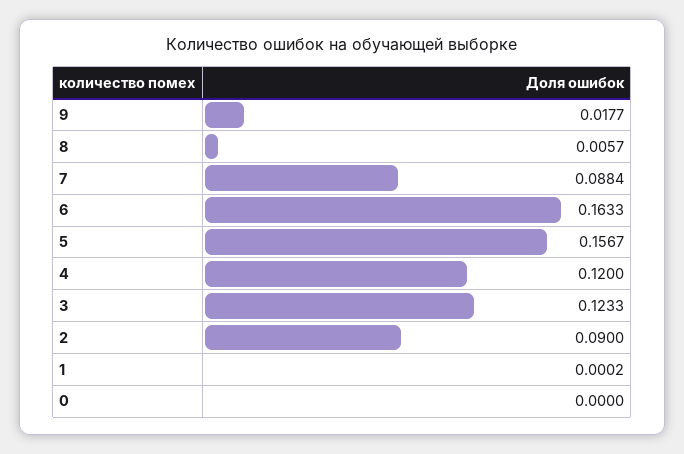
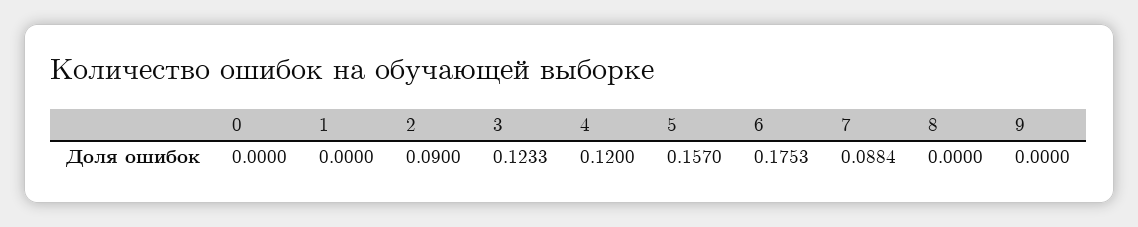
9: 0.0177 -> 0
8: 0.0057 -> 0
6: 0.1633 -> 0.1753
5: 0.1567 -> 0.157
1: 0.0002 -> 0

